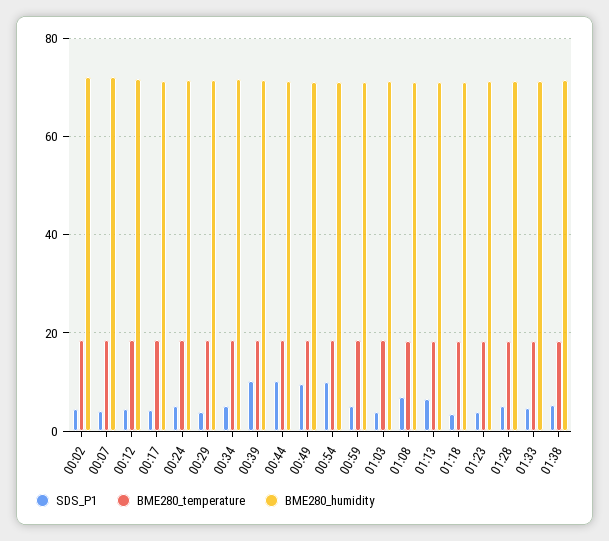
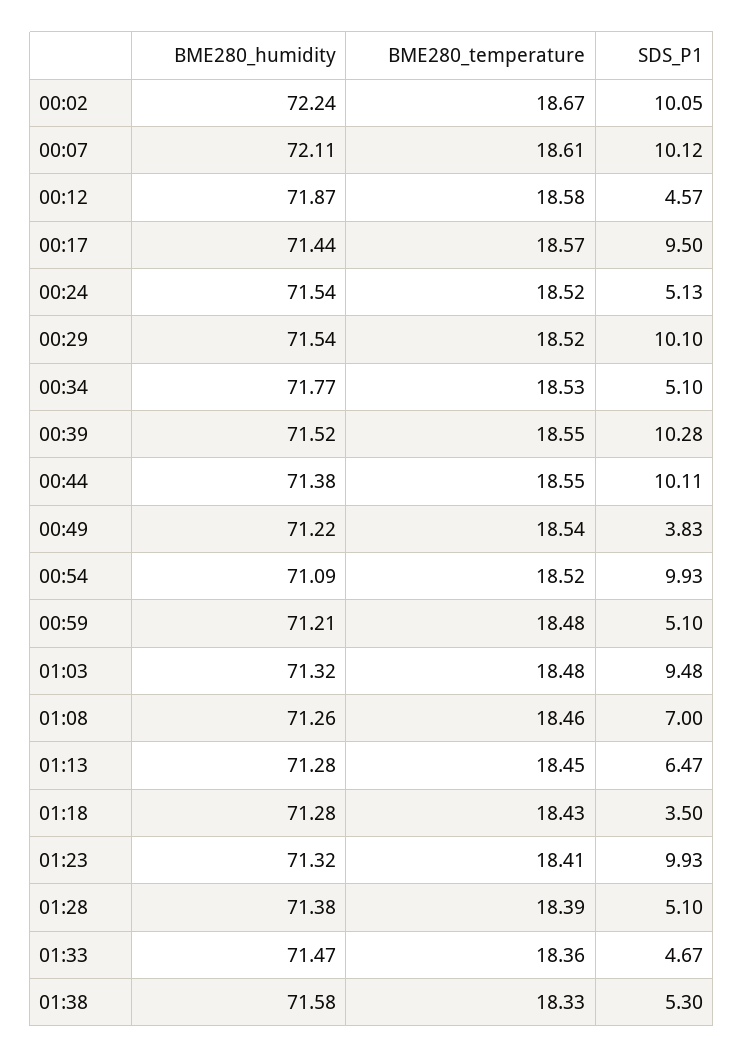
SDS_P1, 00:02: 4 -> 10.05
SDS_P1, 00:07: 4 -> 10.12
SDS_P1, 00:17: 4 -> 9.5
SDS_P1, 00:29: 4 -> 10.1
SDS_P1, 00:49: 10 -> 3.83
SDS_P1, 01:03: 4 -> 9.48
SDS_P1, 01:23: 4 -> 9.93

